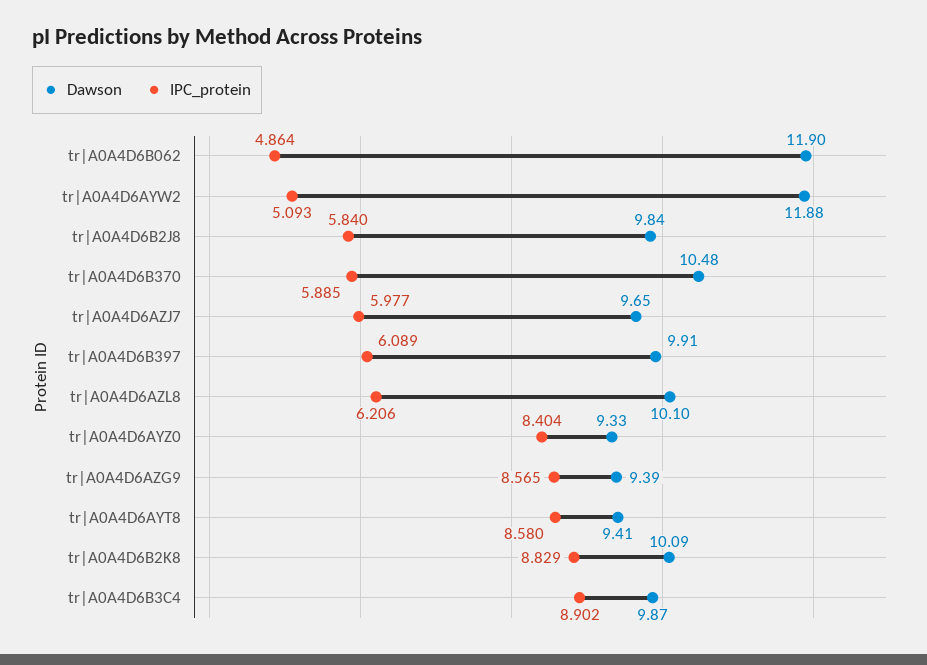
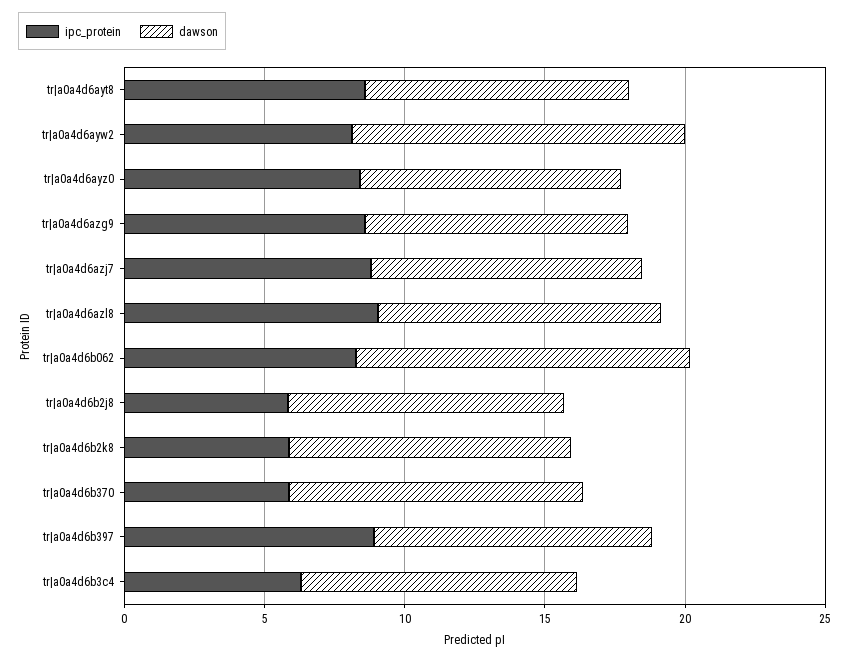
IPC_protein, tr|A0A4D6B062: 4.864 -> 8
IPC_protein, tr|A0A4D6AYW2: 5.093 -> 8
IPC_protein, tr|A0A4D6AZJ7: 5.977 -> 9
IPC_protein, tr|A0A4D6B397: 6.089 -> 9
IPC_protein, tr|A0A4D6AZL8: 6.206 -> 9
IPC_protein, tr|A0A4D6B2K8: 8.829 -> 6
IPC_protein, tr|A0A4D6B3C4: 8.902 -> 6

